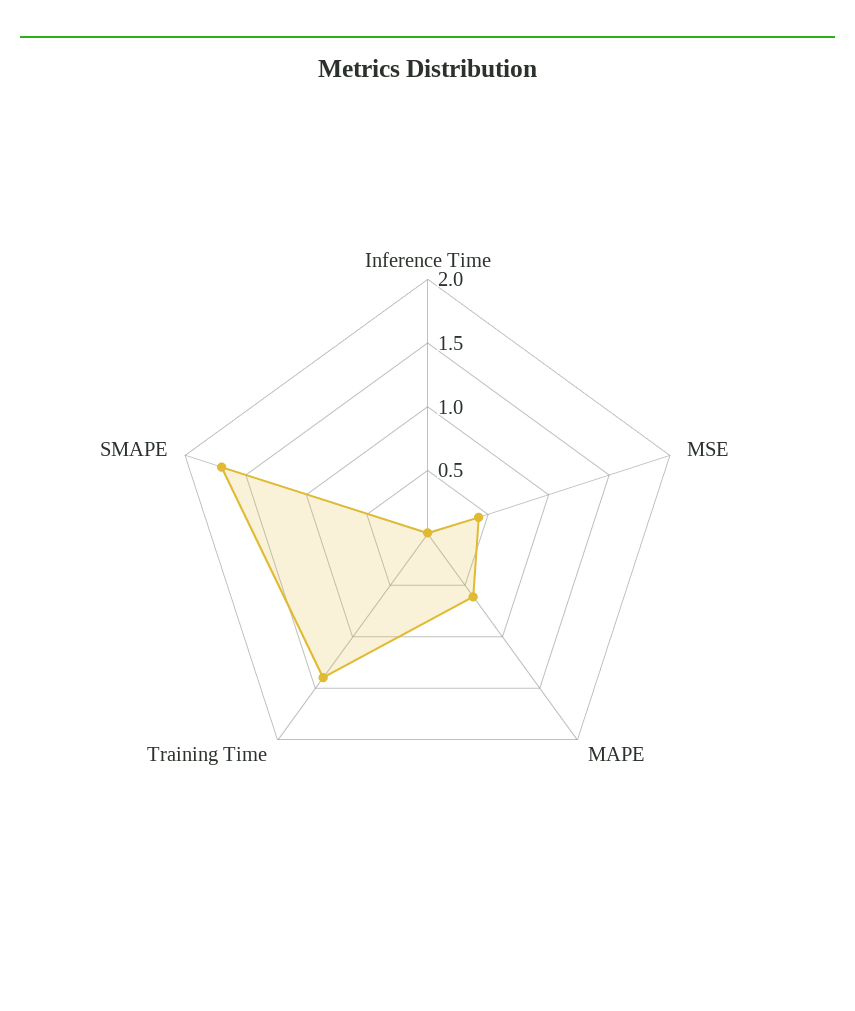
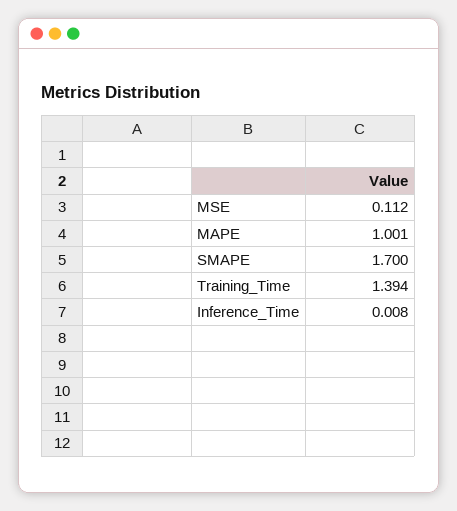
MSE: 0.4 -> 0.112
MAPE: 0.6 -> 1.001

